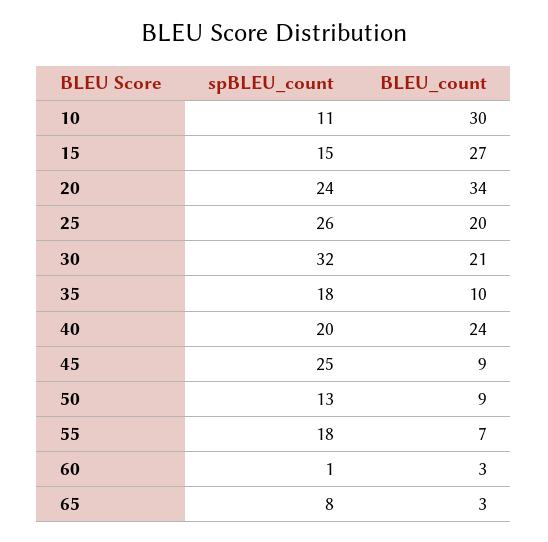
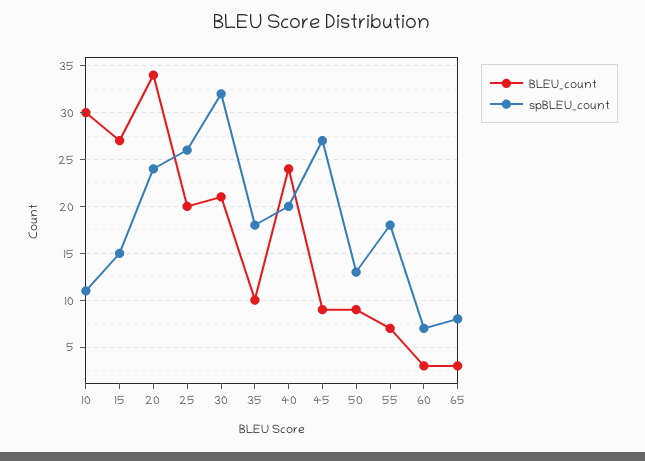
spBLEU_count, 45: 25 -> 27
spBLEU_count, 60: 1 -> 7

